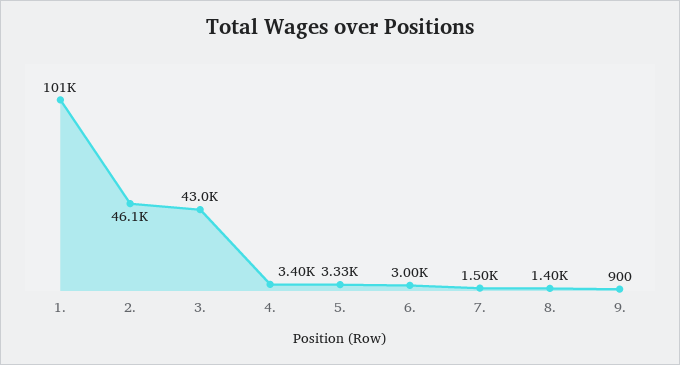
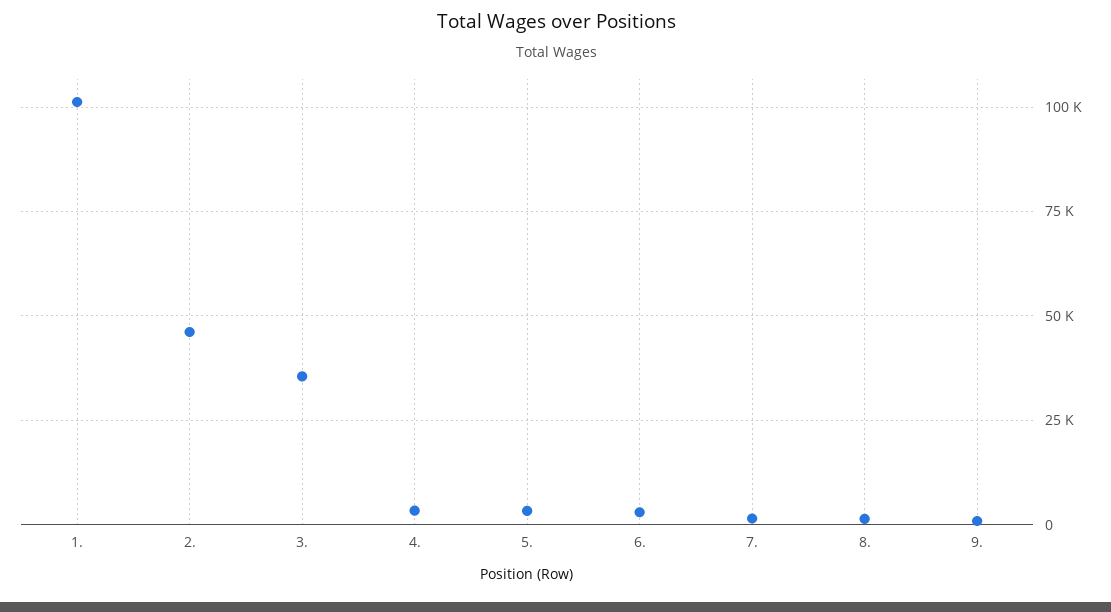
3.: 43000 -> 35000

